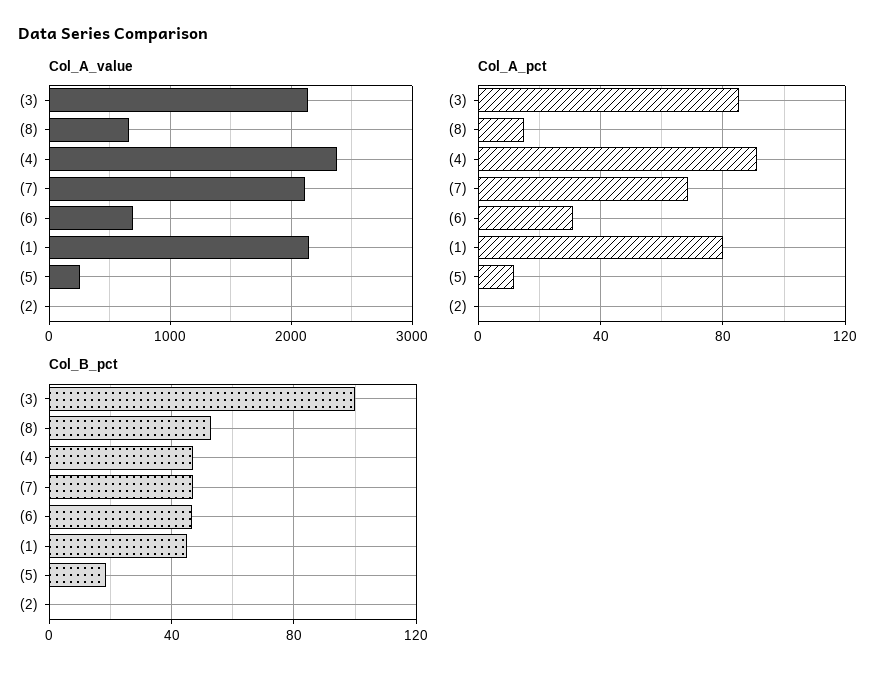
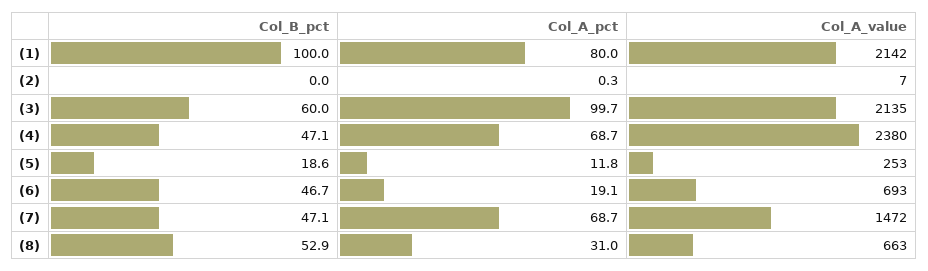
Col_A_value, (7): 2100 -> 1472
Col_A_pct, (3): 85 -> 99.7
Col_A_pct, (8): 15 -> 31
Col_A_pct, (4): 90 -> 68.7
Col_A_pct, (6): 30 -> 19.1
Col_B_pct, (3): 100 -> 60
Col_B_pct, (1): 45 -> 100

